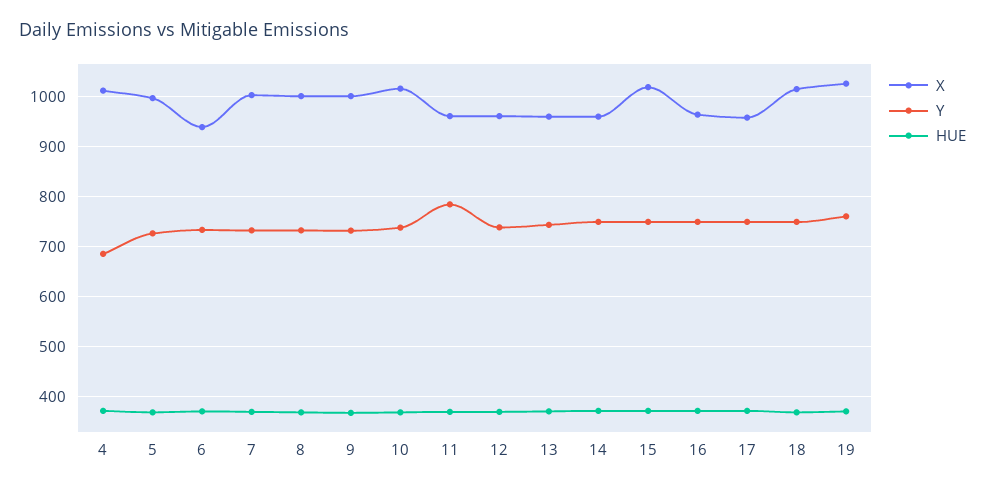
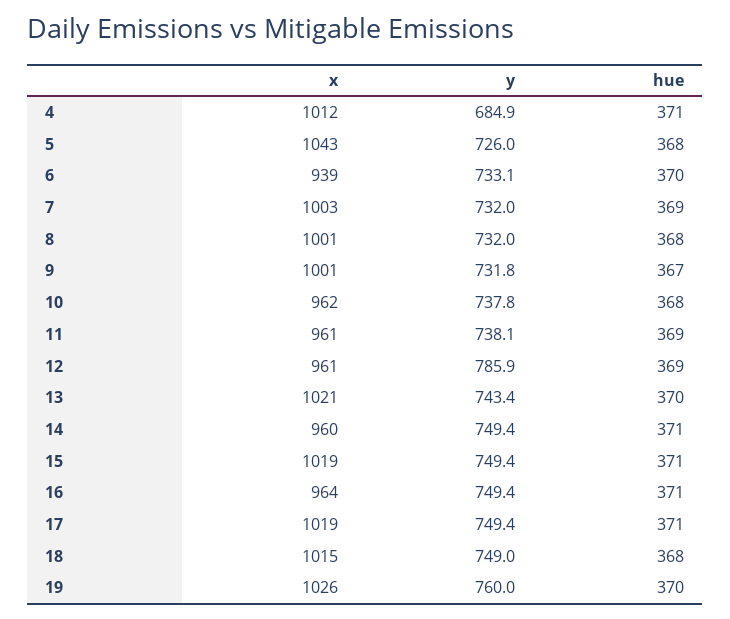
X, 5: 1000 -> 1043
X, 10: 1020 -> 962
Y, 11: 780 -> 738.1
Y, 12: 740 -> 785.9
X, 13: 960 -> 1021
X, 17: 960 -> 1019

